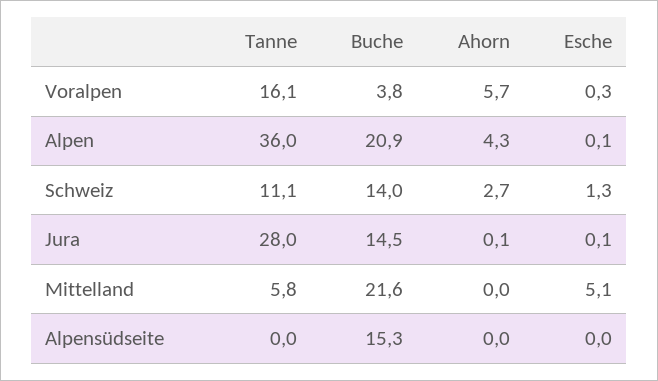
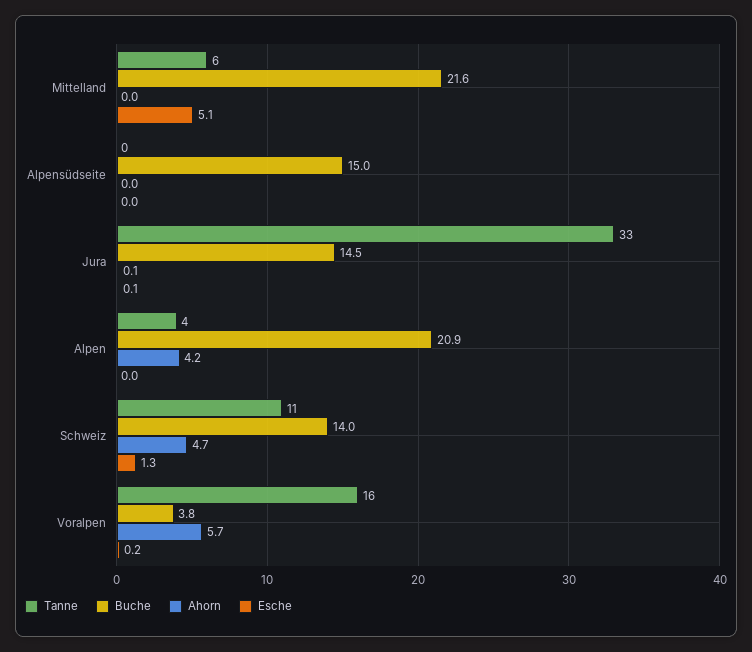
Esche, Voralpen: 0.3 -> 0.2
Tanne, Alpen: 36 -> 4
Ahorn, Alpen: 4.3 -> 4.2
Esche, Alpen: 0.1 -> 0
Ahorn, Schweiz: 2.7 -> 4.7
Tanne, Jura: 28 -> 33
Buche, Alpensüdseite: 15.3 -> 15

